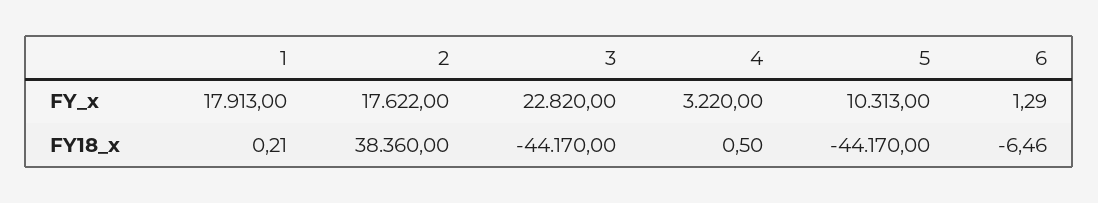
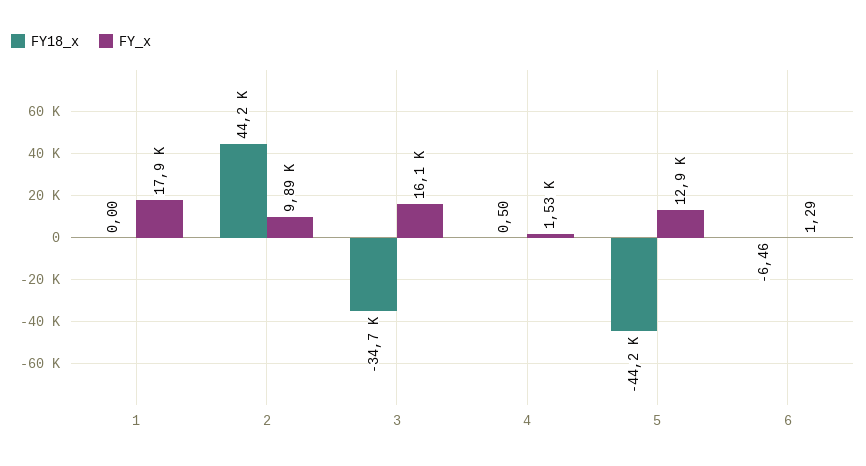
FY_x, 2: 17622 -> 9890
FY_x, 3: 22820 -> 16100
FY_x, 4: 3220 -> 1530
FY_x, 5: 10313 -> 12900
FY18_x, 1: 0.21 -> 0
FY18_x, 2: 38360 -> 44200
FY18_x, 3: -44170 -> -34700

